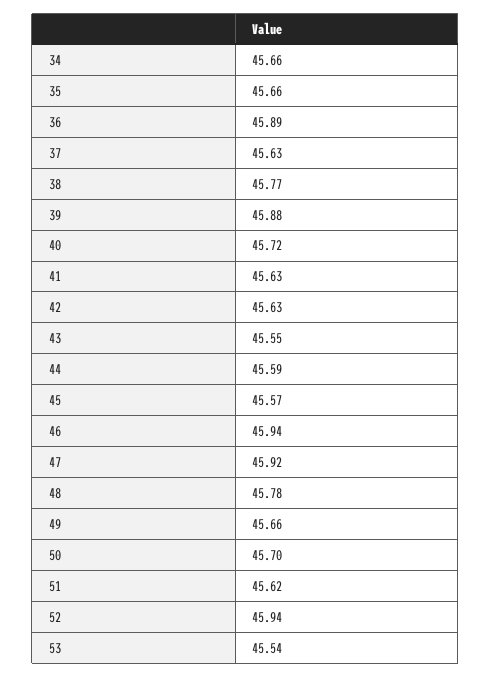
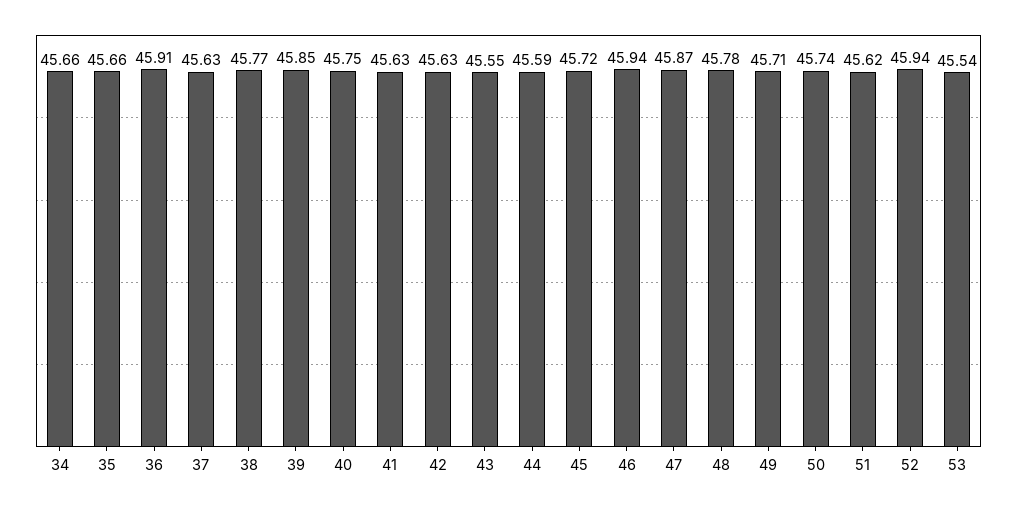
36: 45.89 -> 45.91
39: 45.88 -> 45.85
40: 45.72 -> 45.75
45: 45.57 -> 45.72
47: 45.92 -> 45.87
49: 45.66 -> 45.71
50: 45.7 -> 45.74

